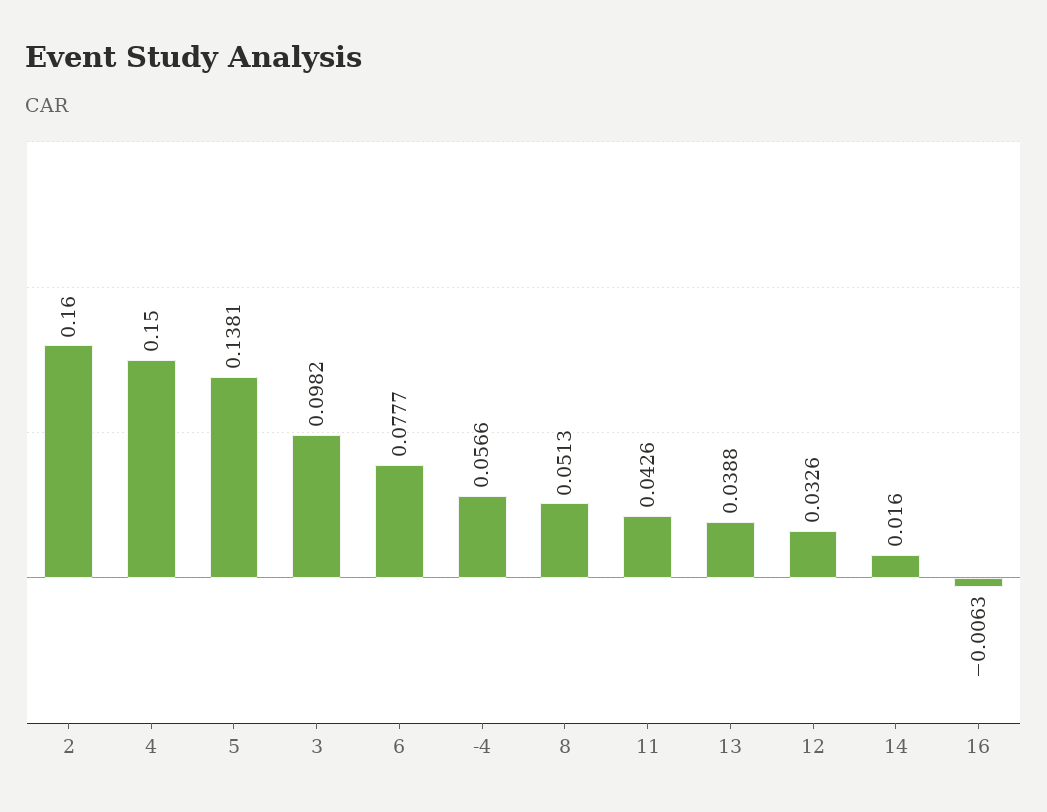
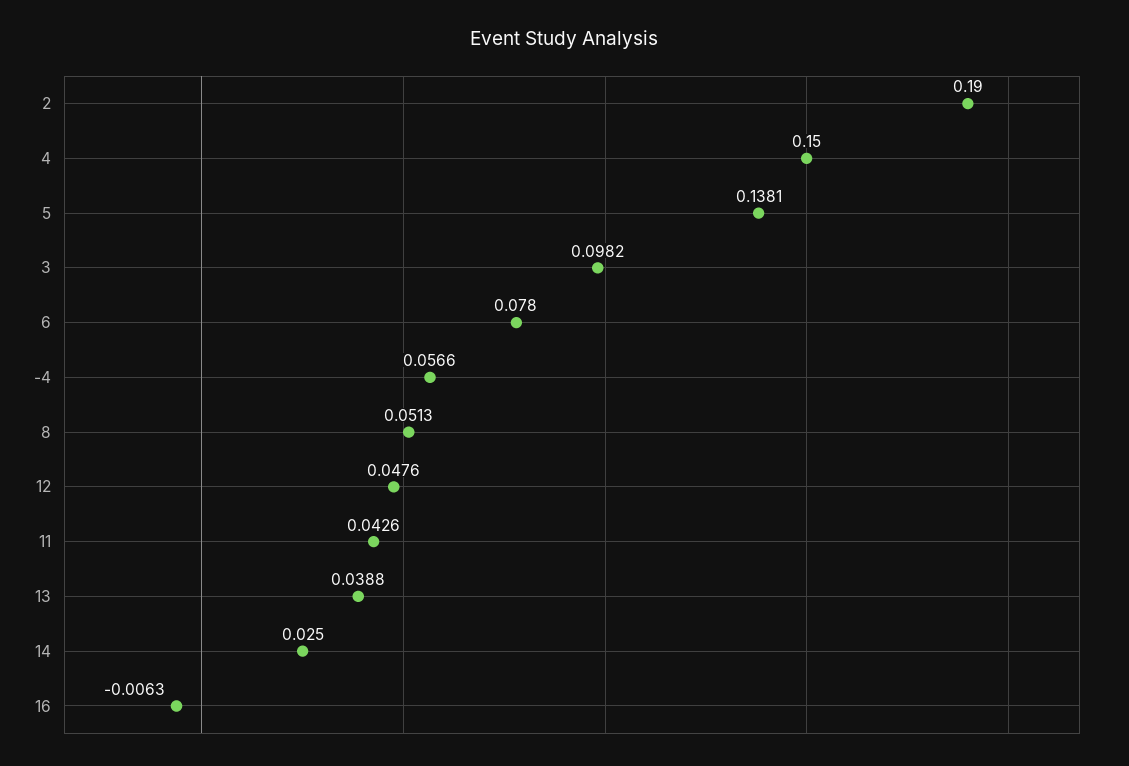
2: 0.16 -> 0.19
6: 0.0777 -> 0.078
12: 0.0326 -> 0.0476
14: 0.016 -> 0.025

